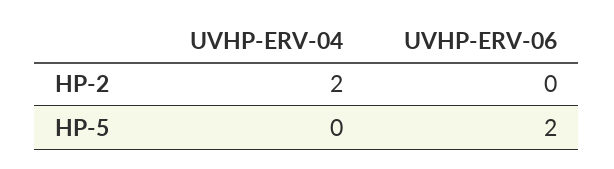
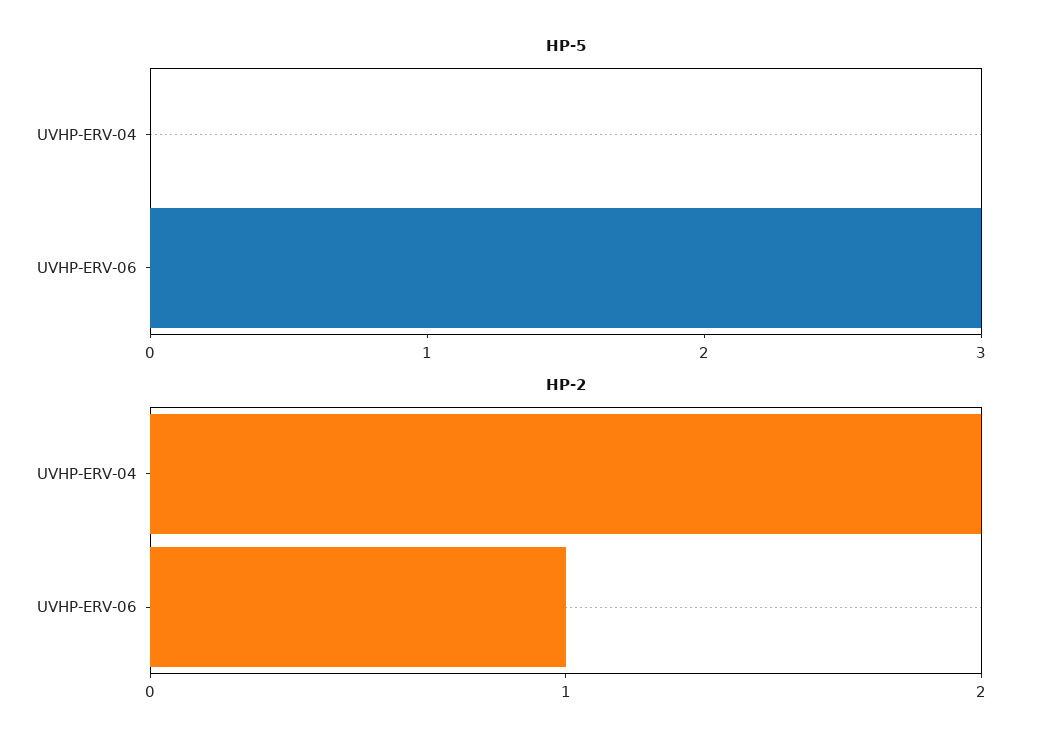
HP-2, UVHP-ERV-06: 0 -> 1
HP-5, UVHP-ERV-06: 2 -> 3

